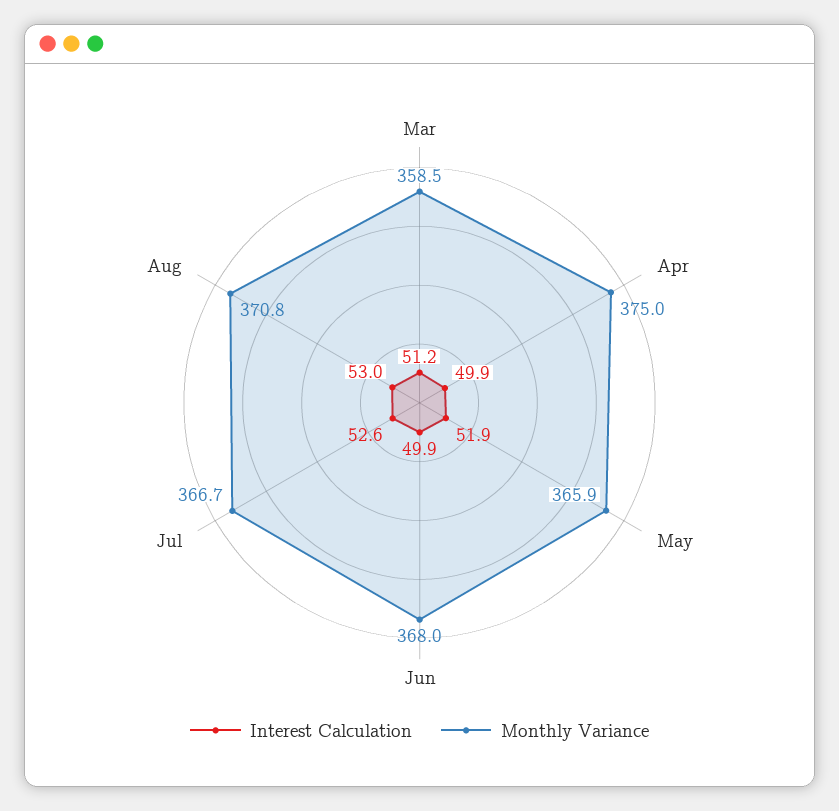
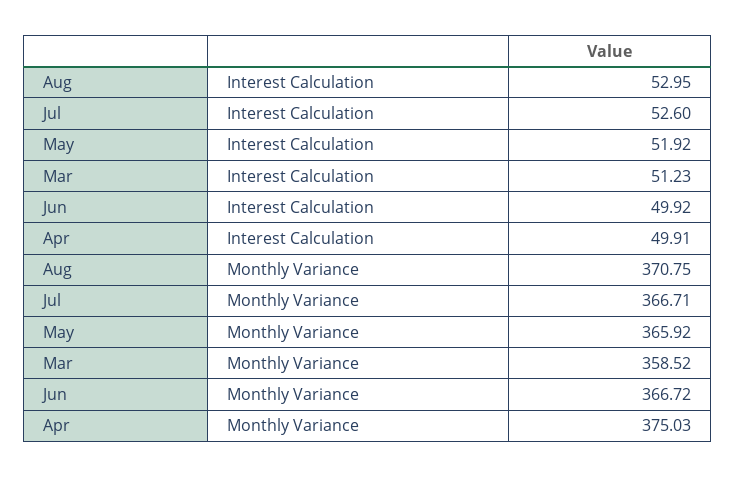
Monthly Variance, Jun: 368 -> 366.72

